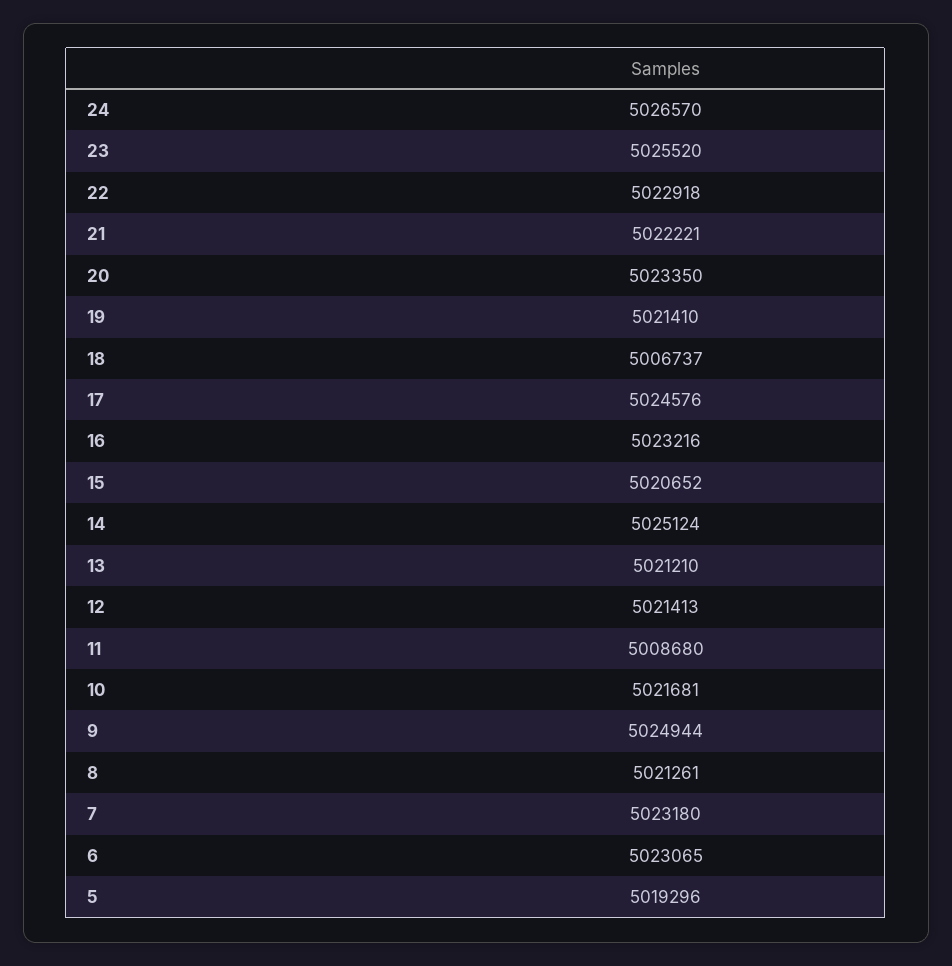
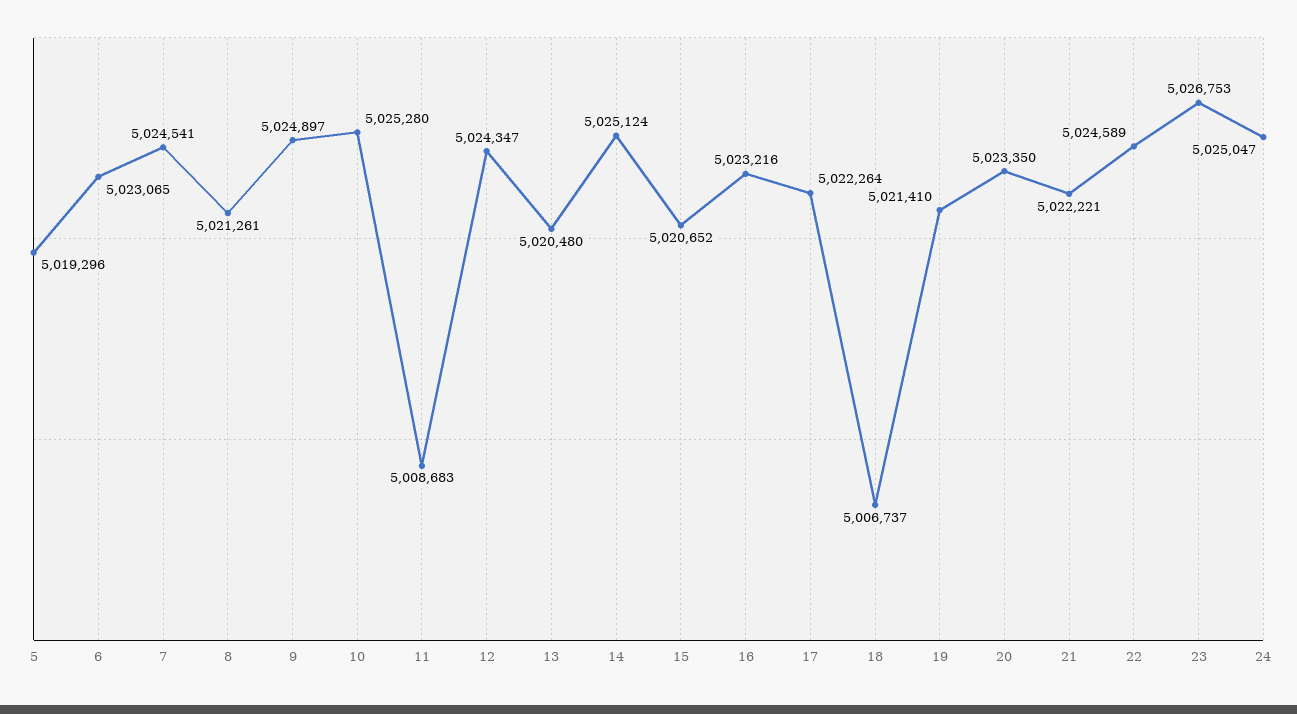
24: 5026570 -> 5025047
23: 5025520 -> 5026753
22: 5022918 -> 5024589
17: 5024576 -> 5022264
13: 5021210 -> 5020480
12: 5021413 -> 5024347
11: 5008680 -> 5008683
10: 5021681 -> 5025280
9: 5024944 -> 5024897
7: 5023180 -> 5024541

